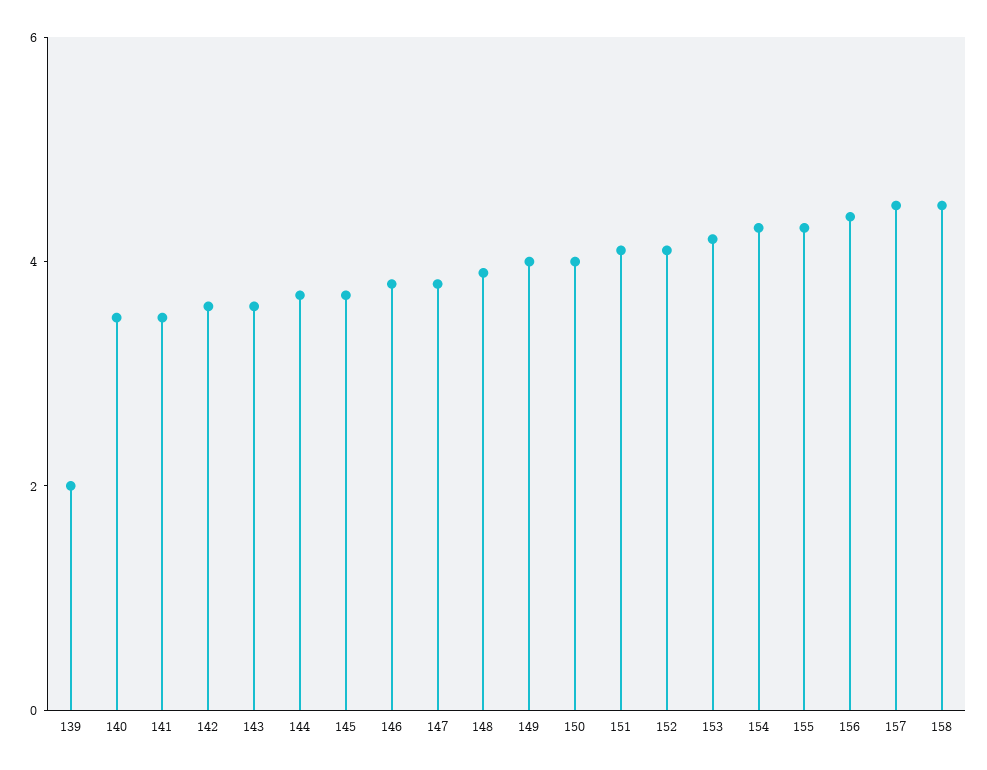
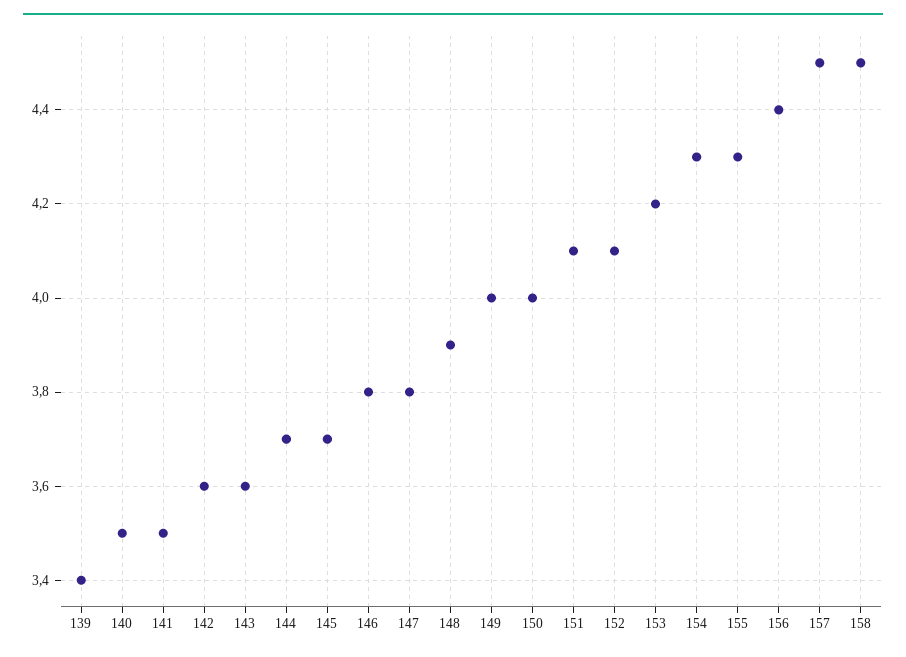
139: 2 -> 3.4

